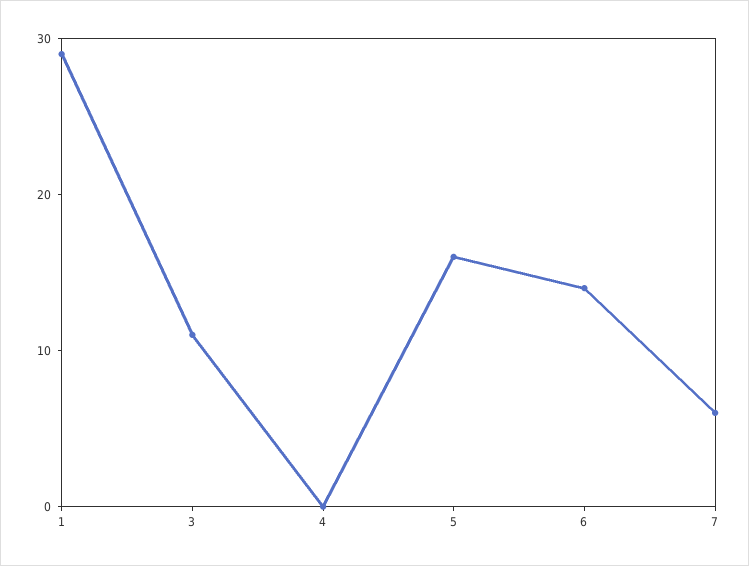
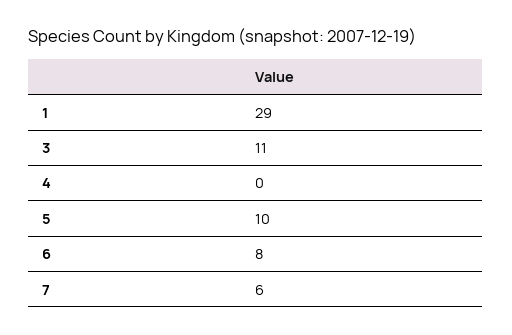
5: 16 -> 10
6: 14 -> 8

